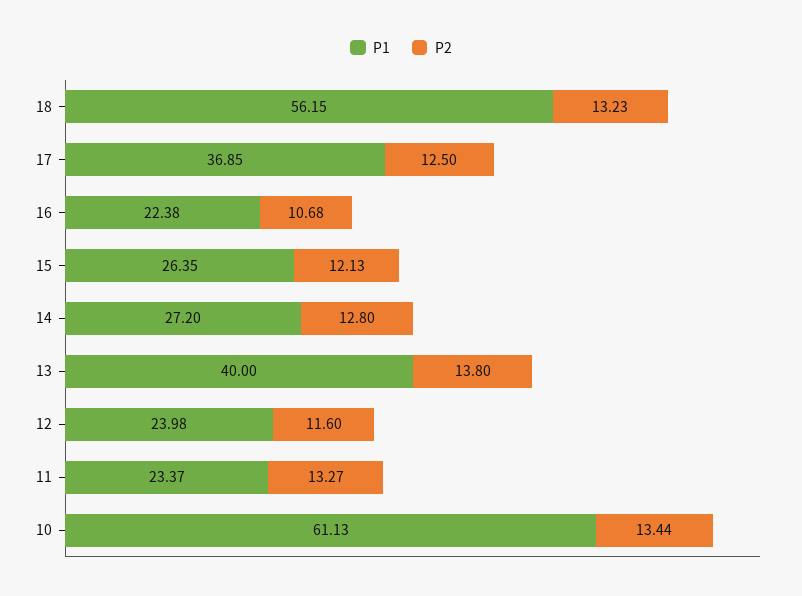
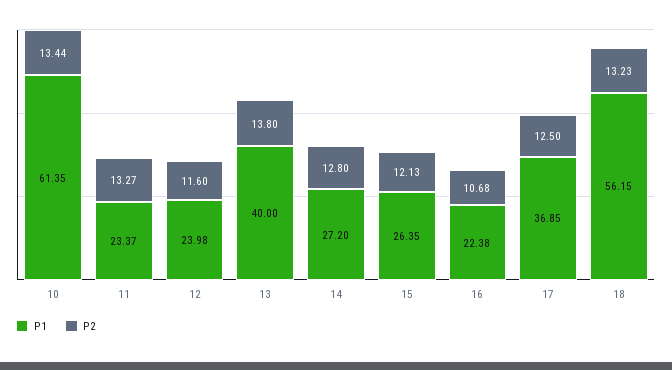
P1, 10: 61.13 -> 61.35

